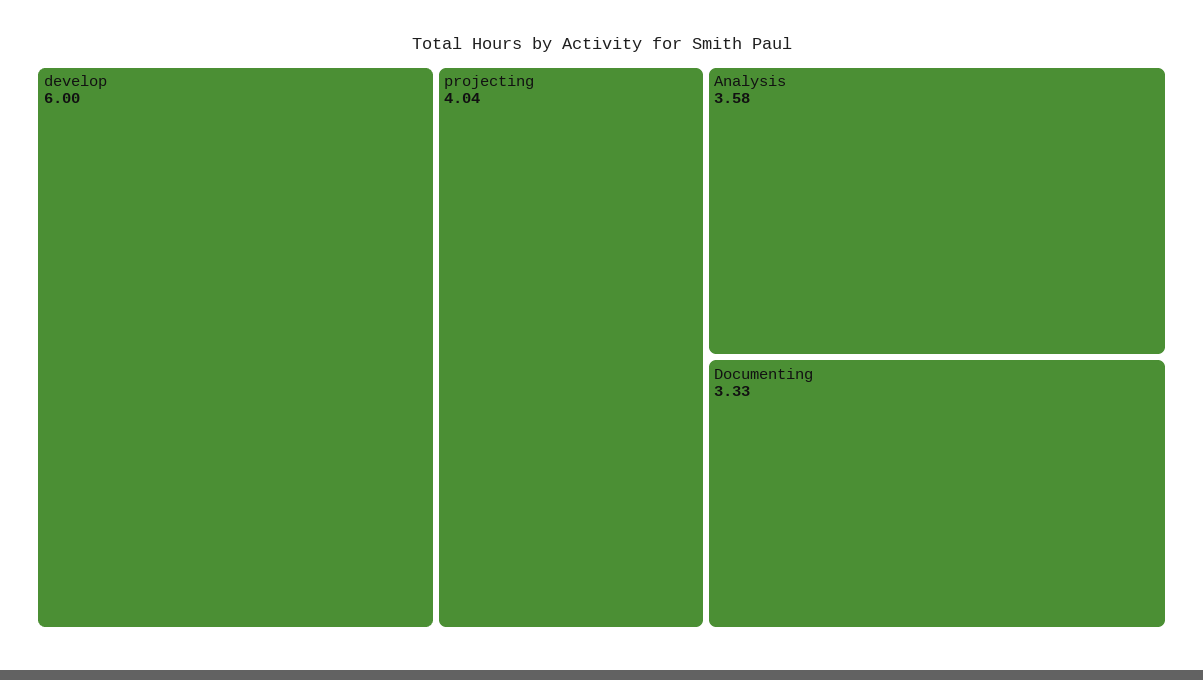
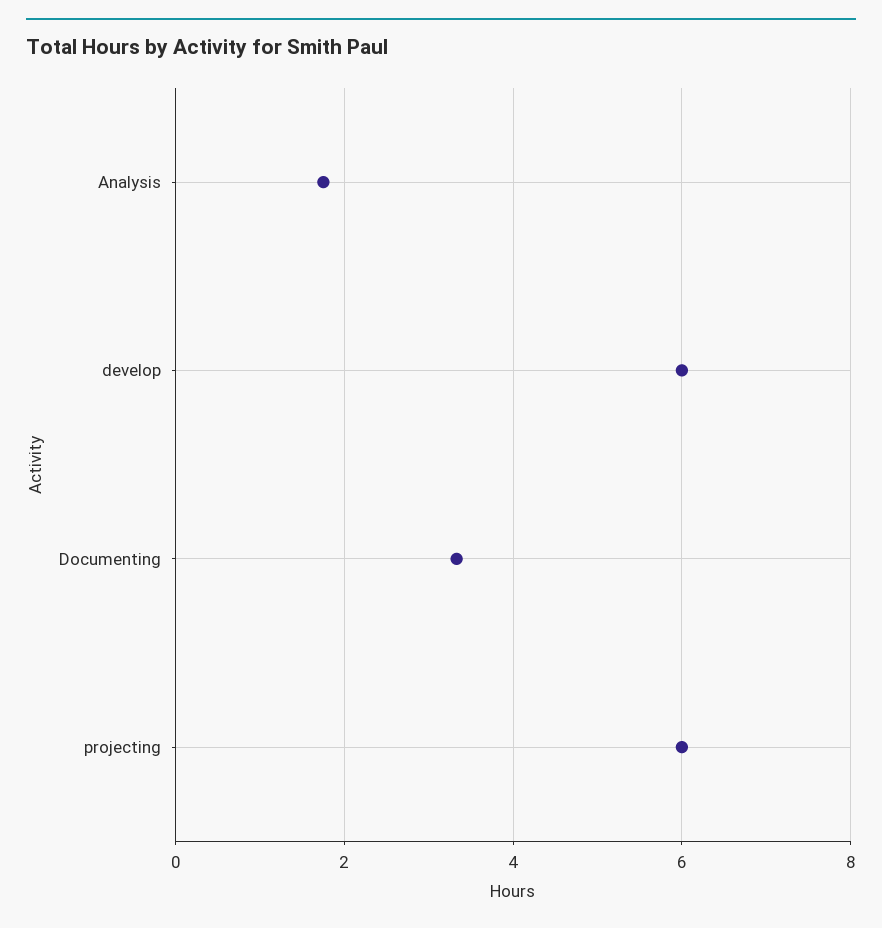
projecting: 4.04 -> 6
Analysis: 3.58 -> 1.8

